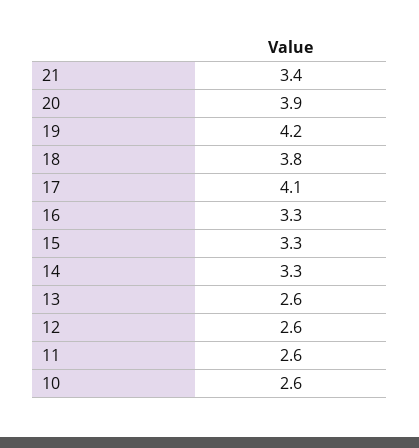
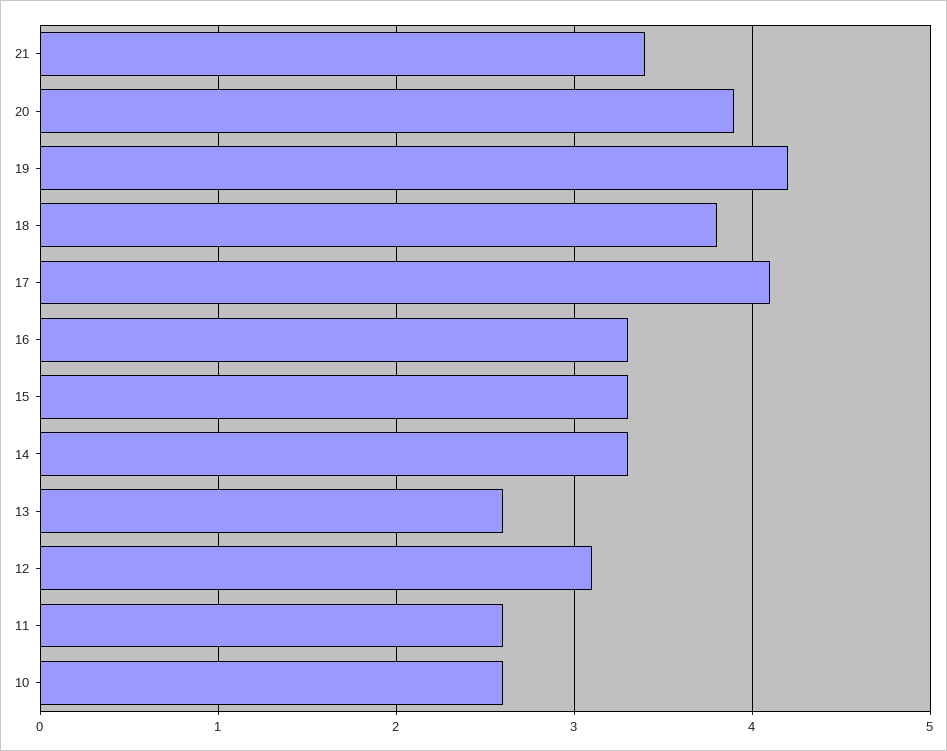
12: 2.6 -> 3.1

